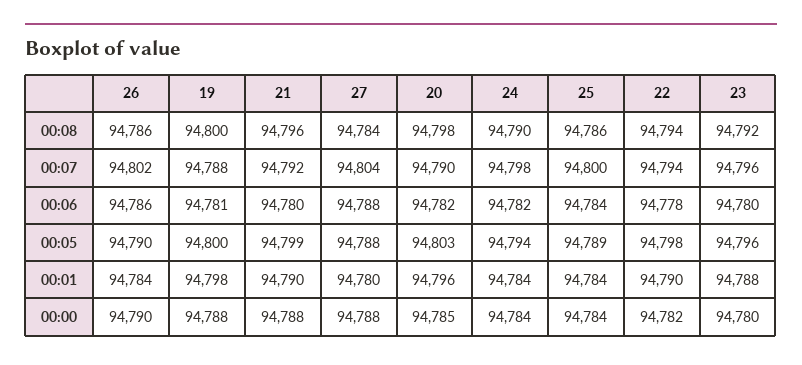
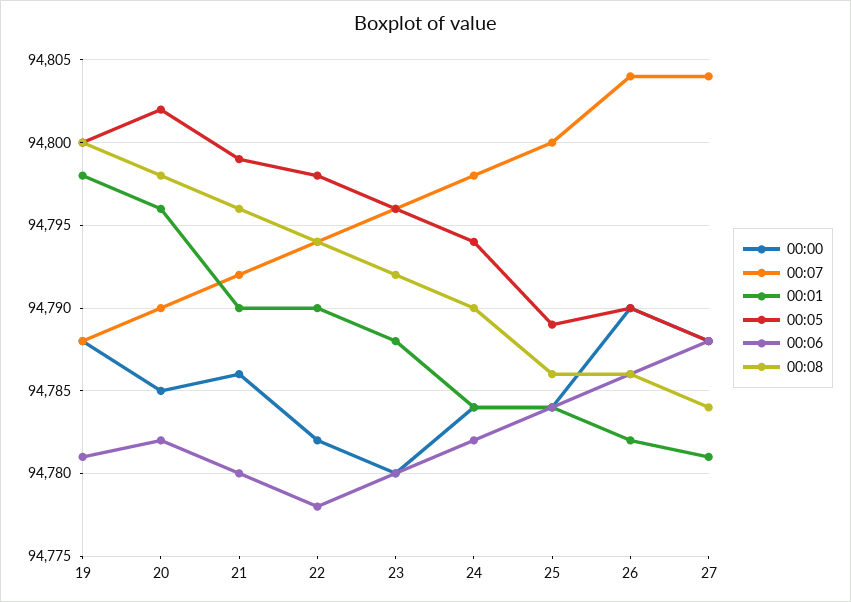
00:07, 26: 94802 -> 94804
00:05, 20: 94803 -> 94802
00:01, 26: 94784 -> 94782
00:01, 27: 94780 -> 94781
00:00, 21: 94788 -> 94786

